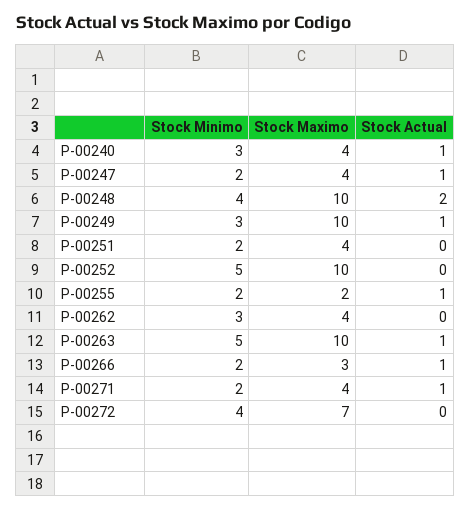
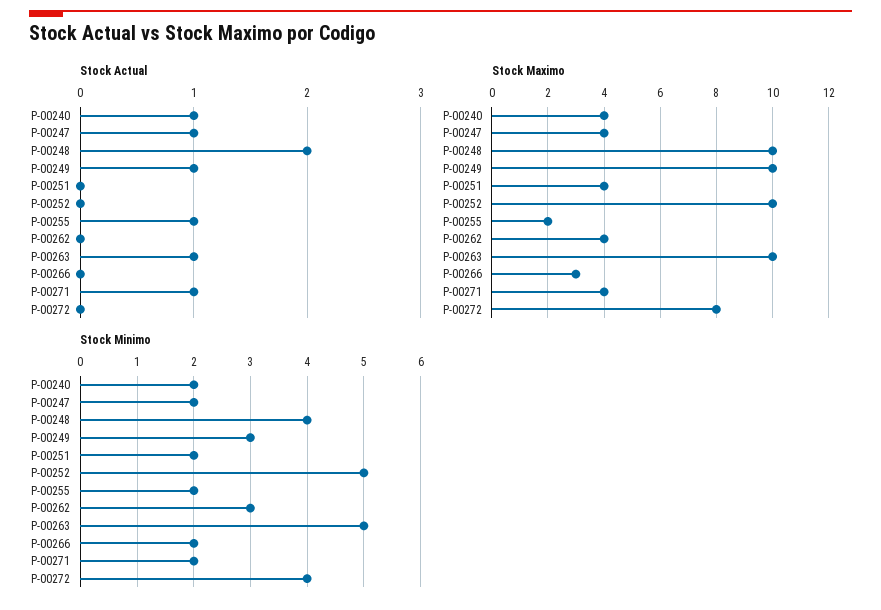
Stock Minimo, P-00240: 3 -> 2
Stock Actual, P-00266: 1 -> 0
Stock Maximo, P-00272: 7 -> 8

